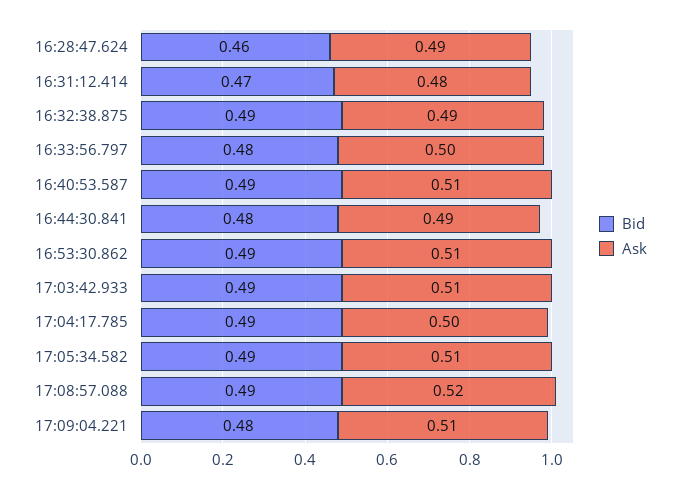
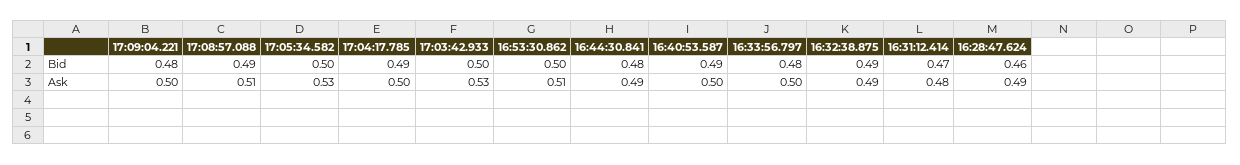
Ask, 16:40:53.587: 0.51 -> 0.5
Bid, 16:53:30.862: 0.49 -> 0.5
Bid, 17:03:42.933: 0.49 -> 0.5
Ask, 17:03:42.933: 0.51 -> 0.53
Bid, 17:05:34.582: 0.49 -> 0.5
Ask, 17:05:34.582: 0.51 -> 0.53
Ask, 17:08:57.088: 0.52 -> 0.51
Ask, 17:09:04.221: 0.51 -> 0.5

